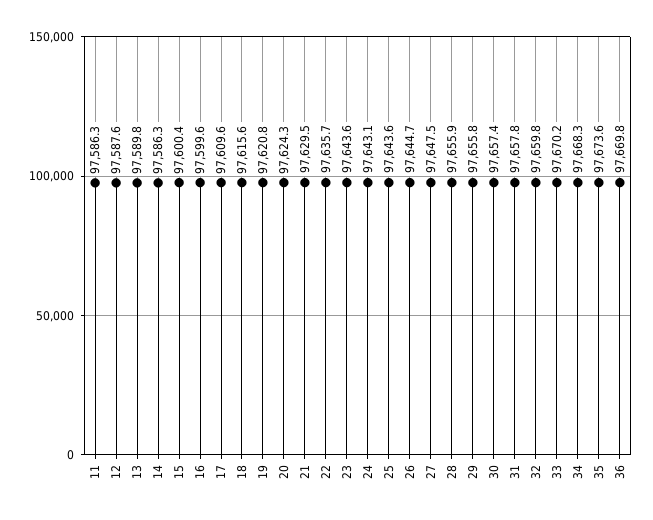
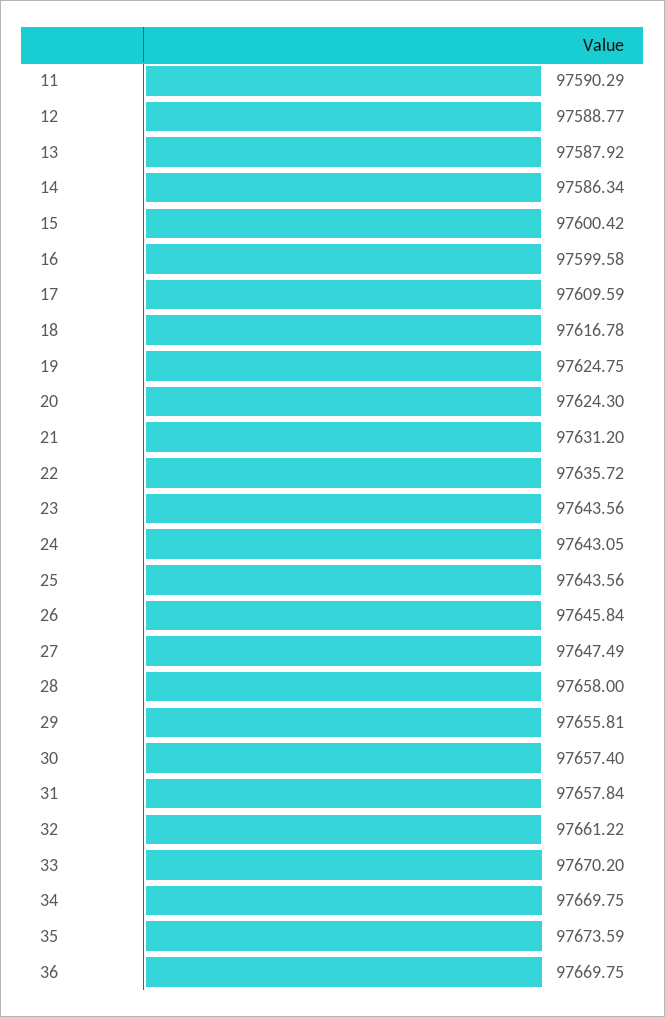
11: 97586.3 -> 97590.29
12: 97587.6 -> 97588.77
13: 97589.8 -> 97587.92
18: 97615.6 -> 97616.78
19: 97620.8 -> 97624.75
21: 97629.5 -> 97631.2
26: 97644.7 -> 97645.84
28: 97655.9 -> 97658
32: 97659.8 -> 97661.22
34: 97668.3 -> 97669.75

